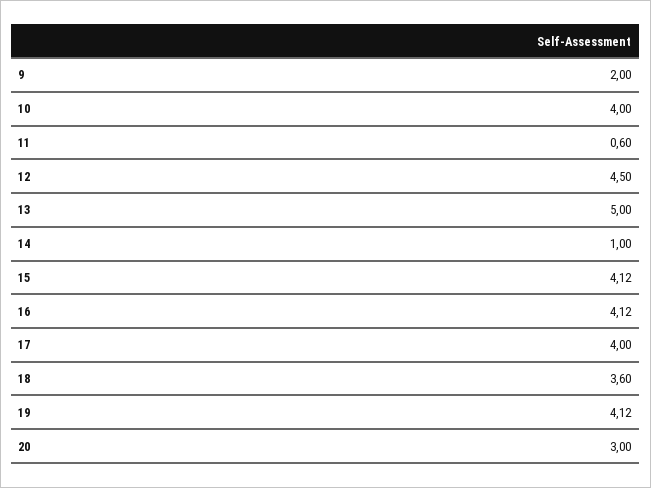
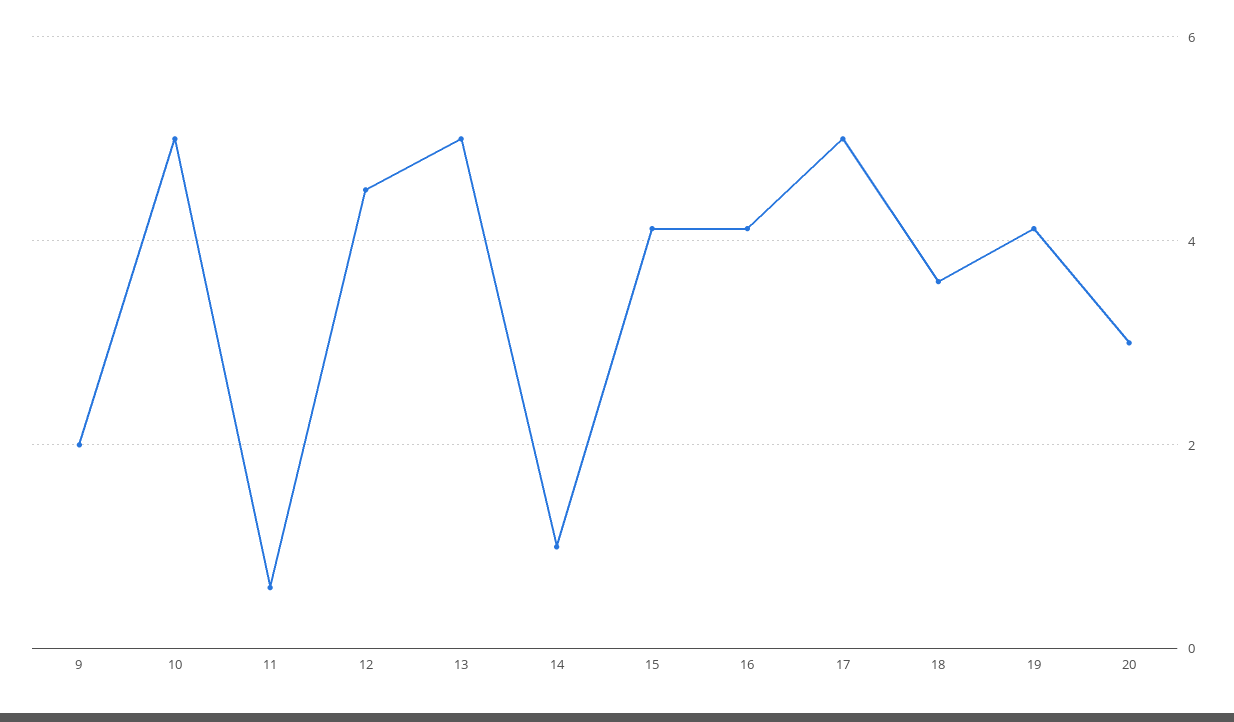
10: 4 -> 5
17: 4 -> 5

